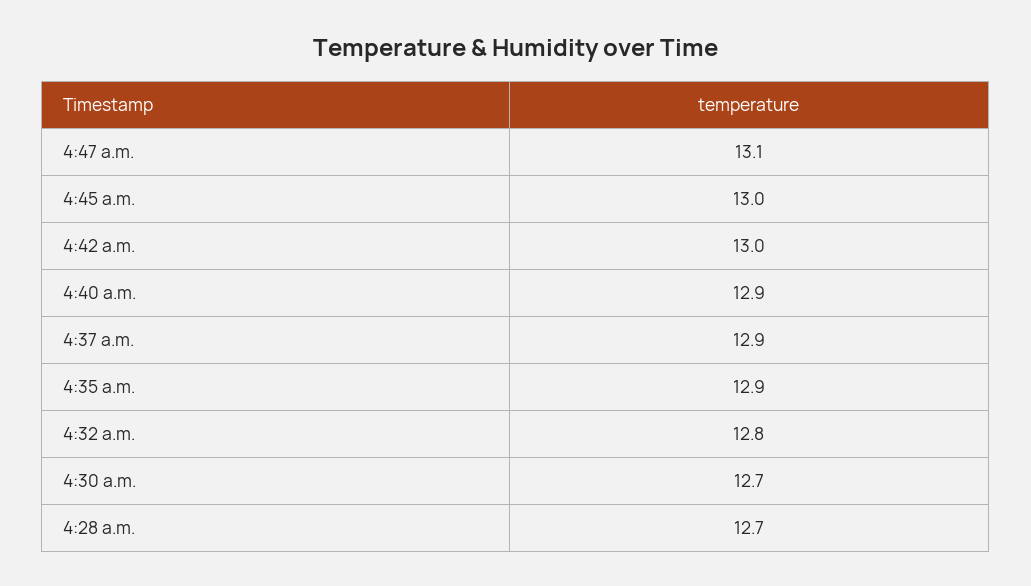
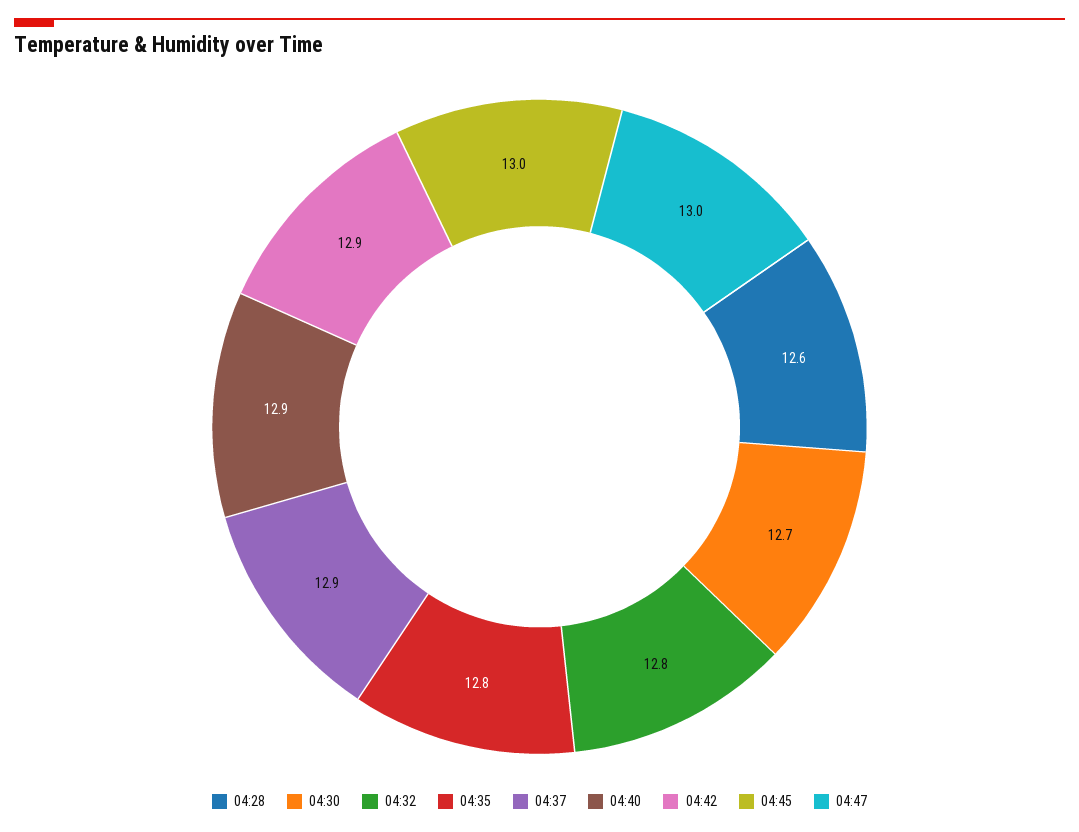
4:47 a.m.: 13.1 -> 13
4:42 a.m.: 13 -> 12.9
4:35 a.m.: 12.9 -> 12.8
4:28 a.m.: 12.7 -> 12.6

